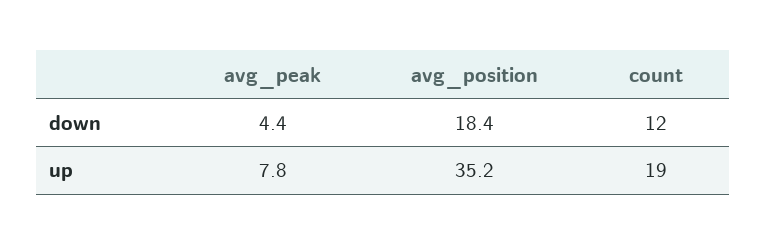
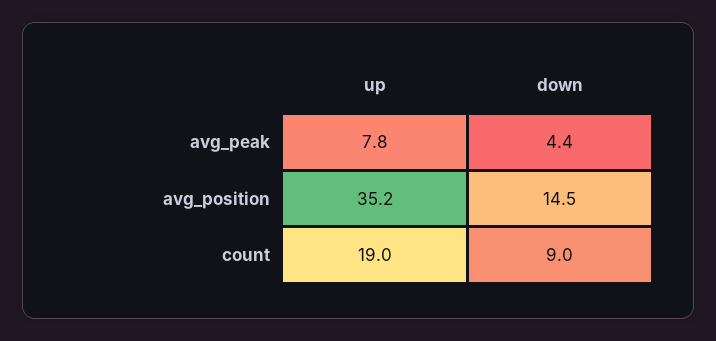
avg_position, down: 18.4 -> 14.5
count, down: 12 -> 9

